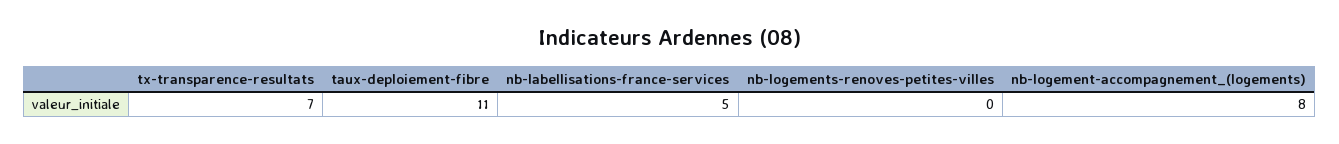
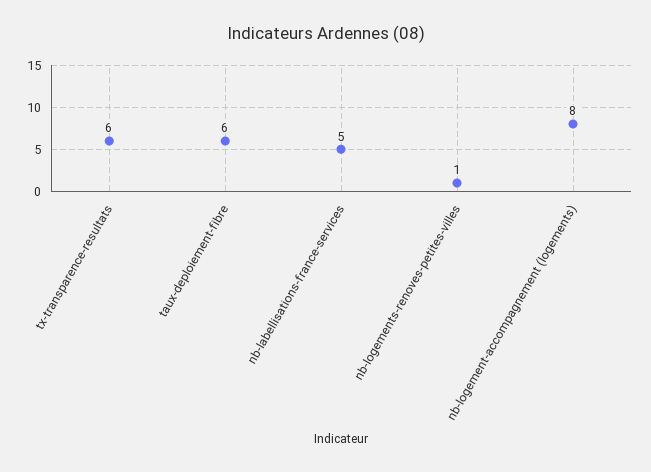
tx-transparence-resultats: 7 -> 6
taux-deploiement-fibre: 11 -> 6
nb-logements-renoves-petites-villes: 0 -> 1

